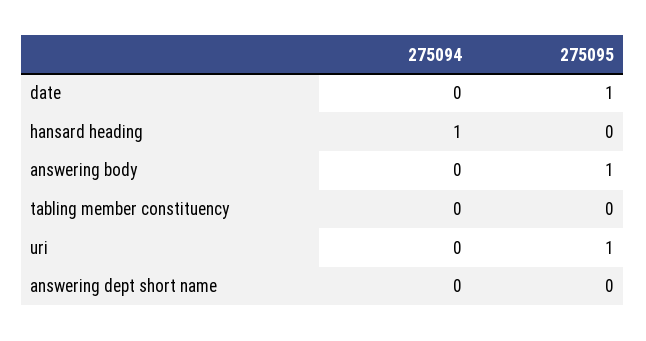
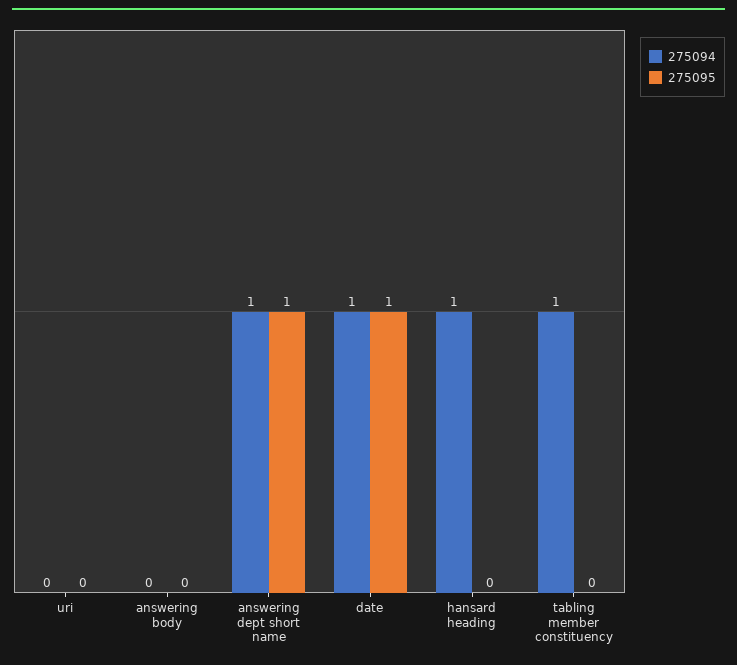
275094, date: 0 -> 1
275095, answering body: 1 -> 0
275094, tabling member constituency: 0 -> 1
275095, uri: 1 -> 0
275094, answering dept short name: 0 -> 1
275095, answering dept short name: 0 -> 1

